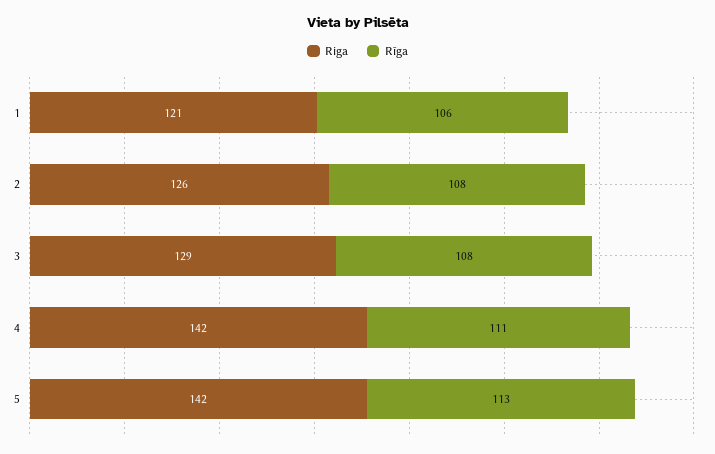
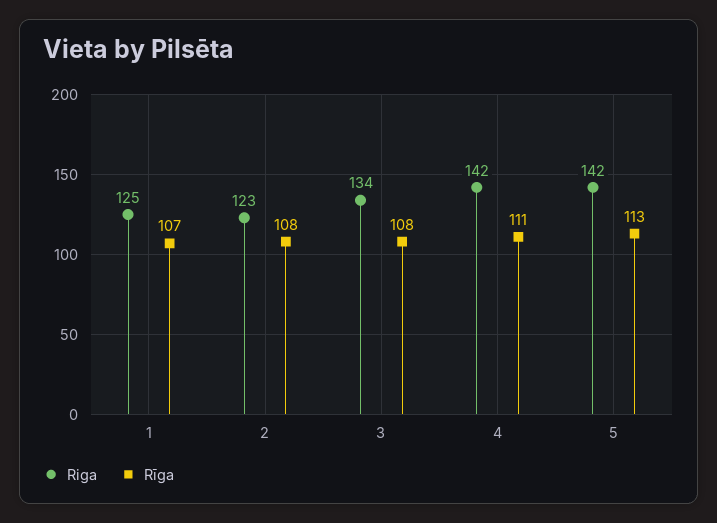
Riga, 1: 121 -> 125
Rīga, 1: 106 -> 107
Riga, 2: 126 -> 123
Riga, 3: 129 -> 134

